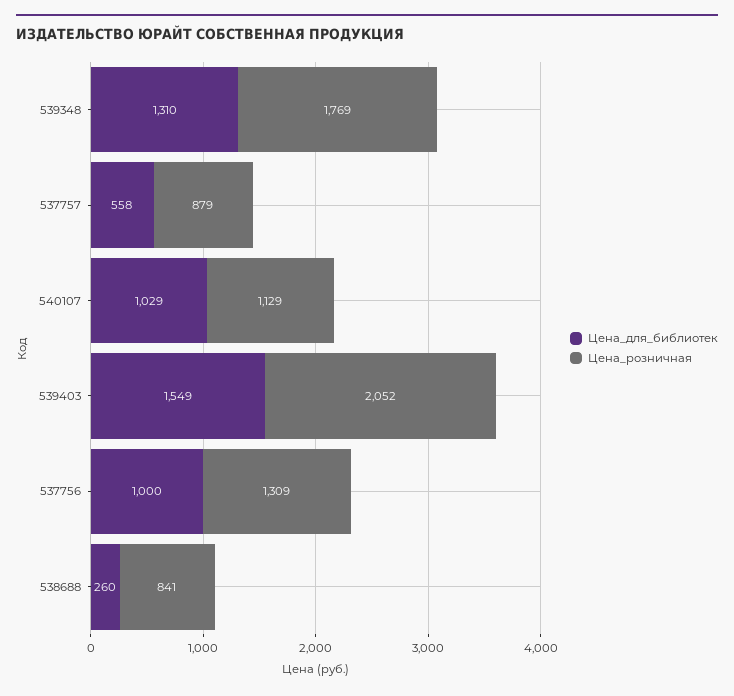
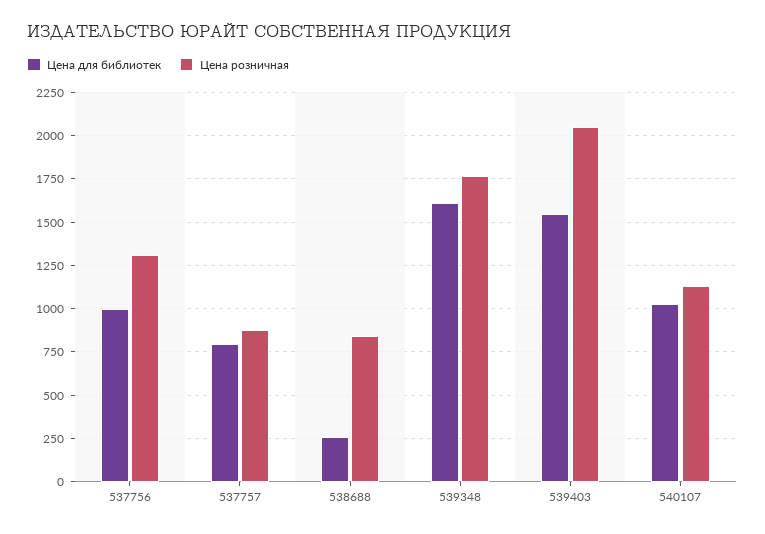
Цена_для_библиотек, 539348: 1310 -> 1600
Цена_для_библиотек, 537757: 558 -> 800

